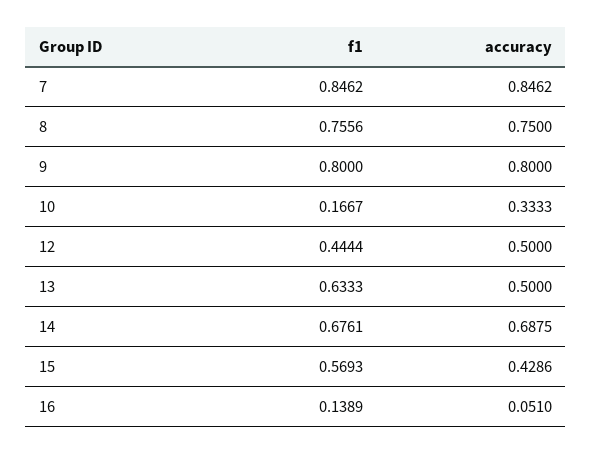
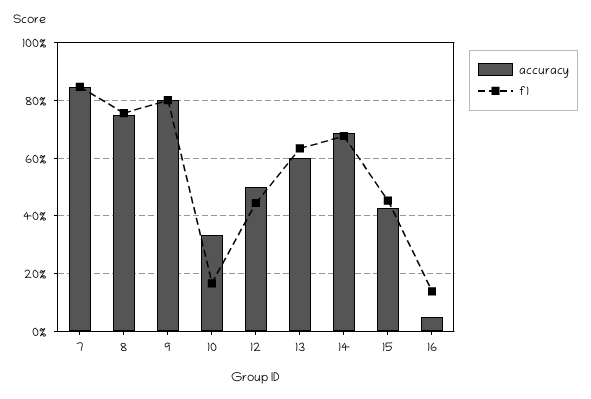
accuracy, 13: 0.5 -> 0.6
f1, 15: 0.5693 -> 0.45

